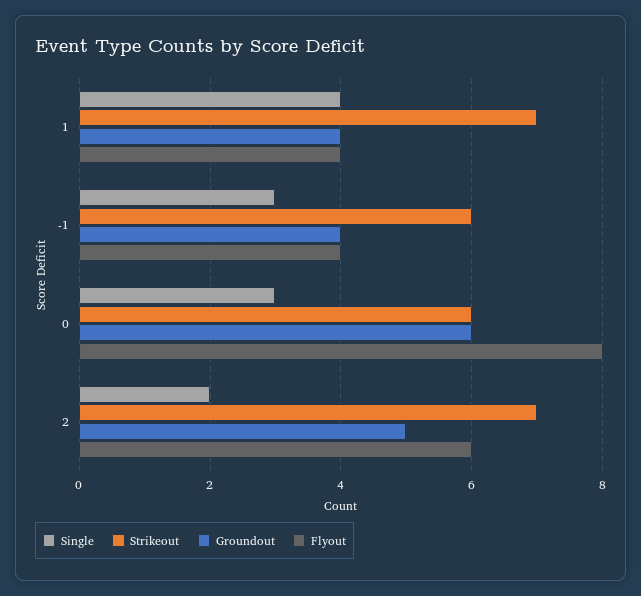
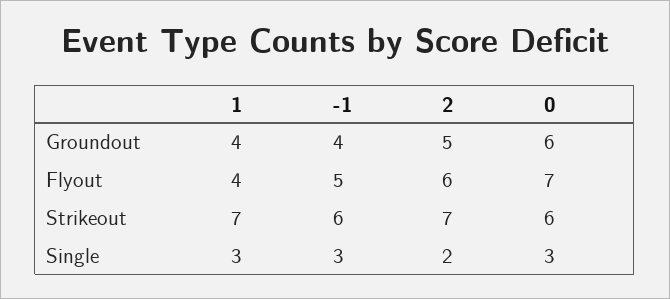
Single, 1: 4 -> 3
Flyout, -1: 4 -> 5
Flyout, 0: 8 -> 7

